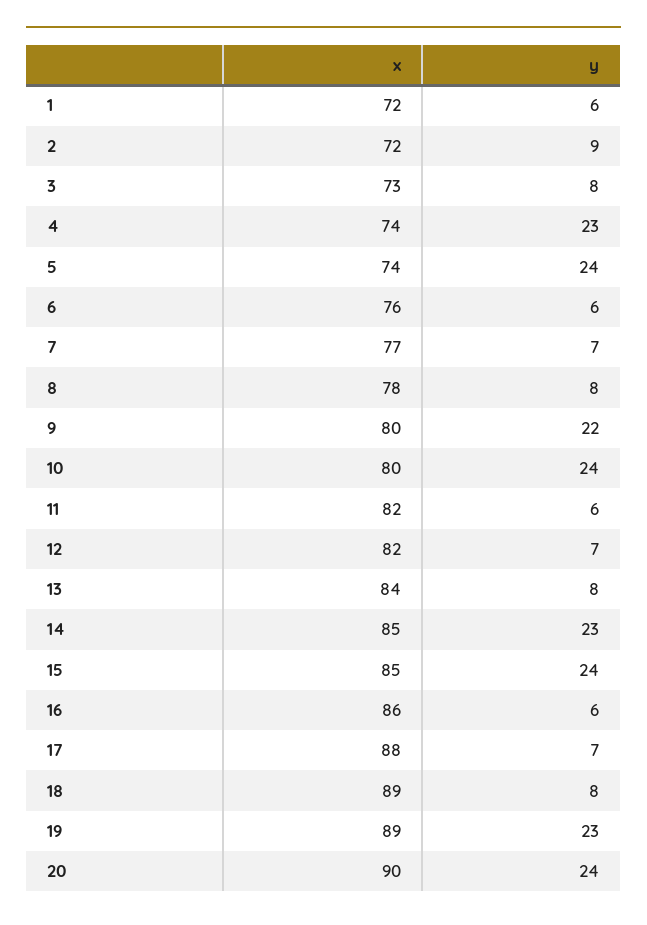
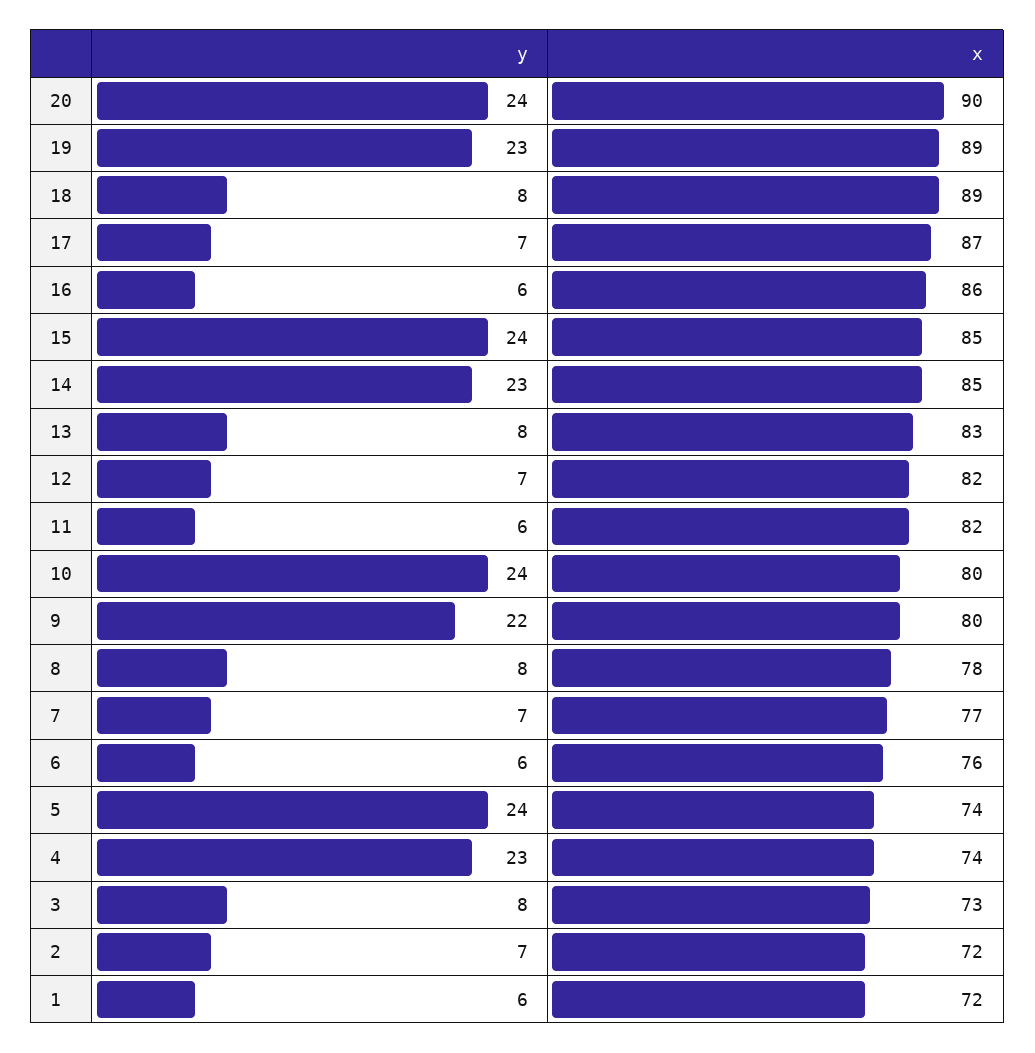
y, 2: 9 -> 7
x, 13: 84 -> 83
x, 17: 88 -> 87

